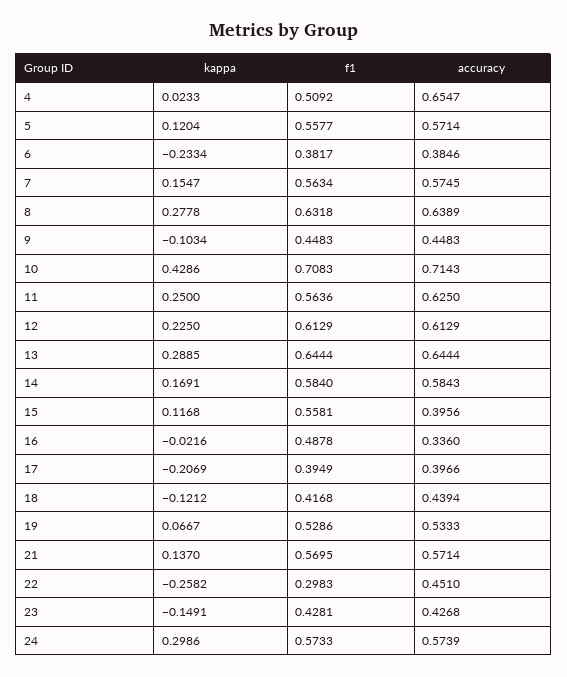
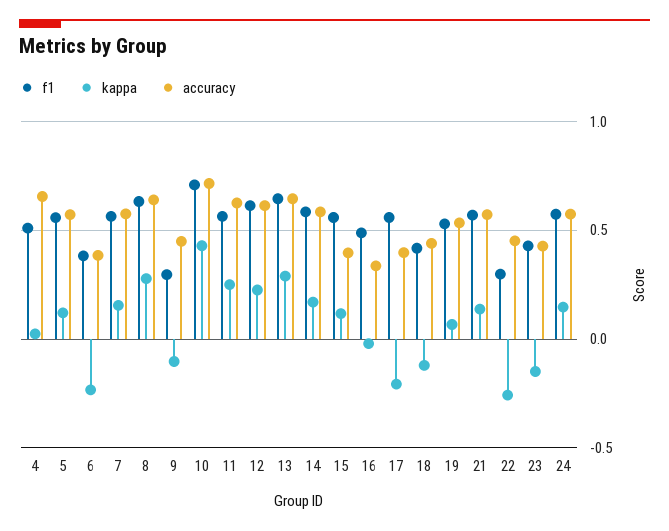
f1, 9: 0.4483 -> 0.3
f1, 17: 0.3949 -> 0.55
kappa, 24: 0.2986 -> 0.15

